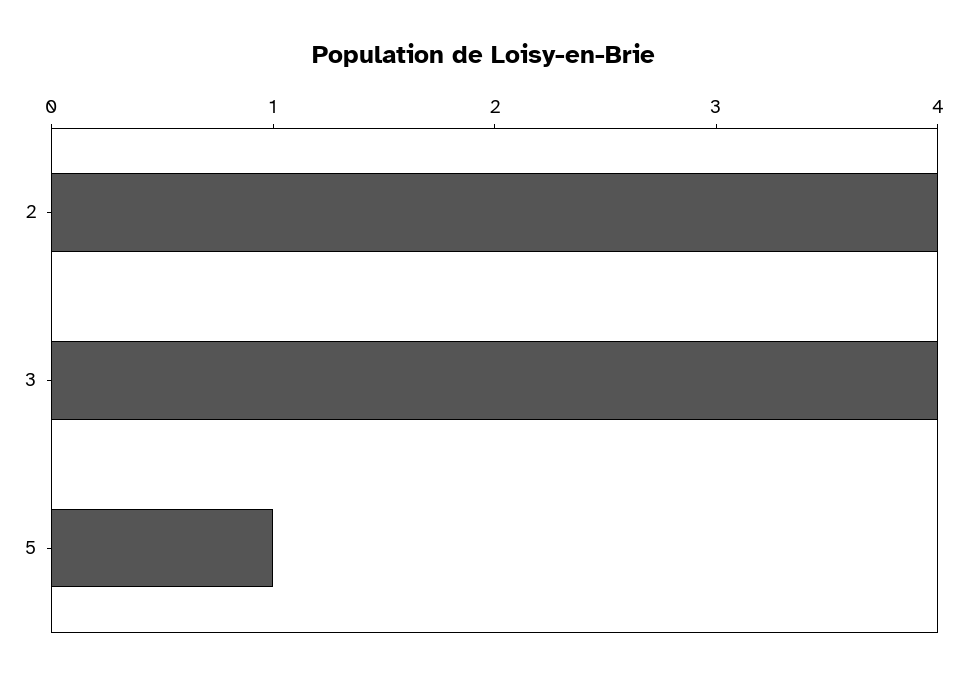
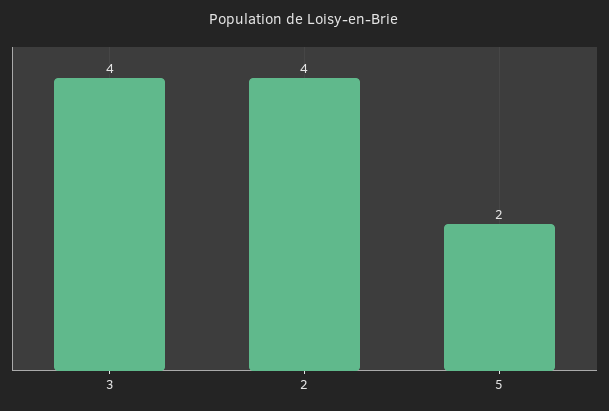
5: 1 -> 2

